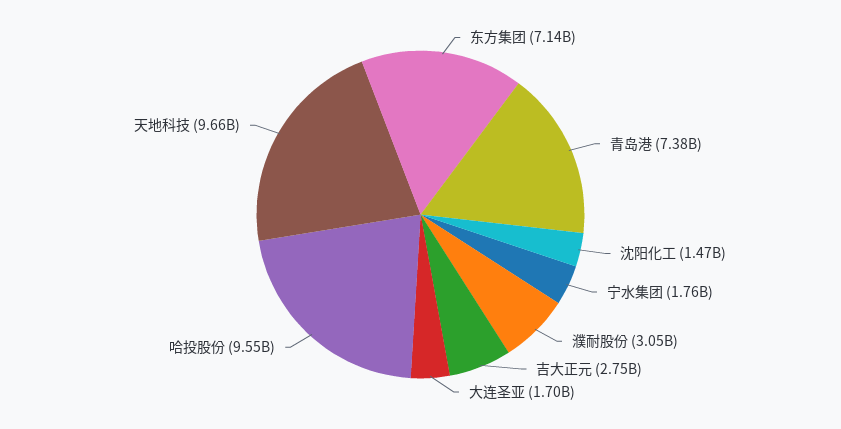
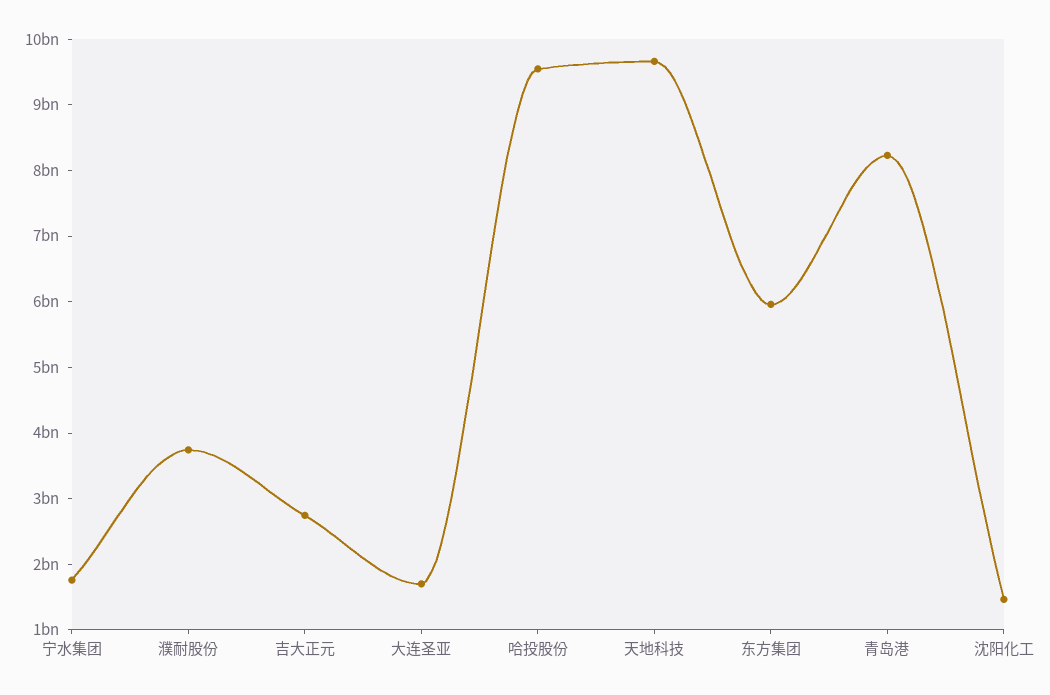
东方集团: 7140000000 -> 6000000000
青岛港: 7380000000 -> 8200000000
濮耐股份: 3050000000 -> 3800000000

